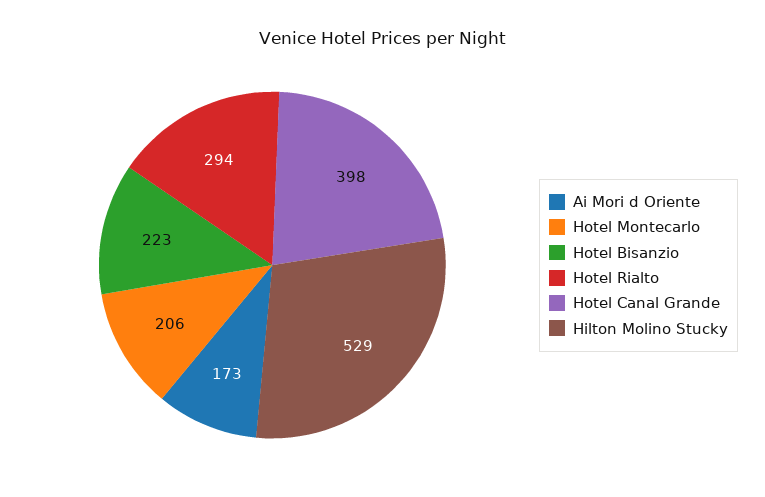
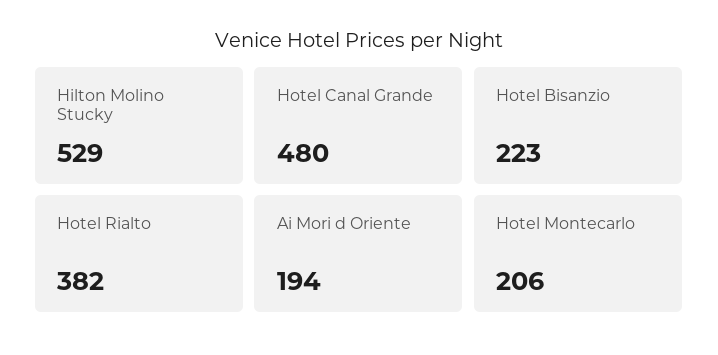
Ai Mori d Oriente: 173 -> 194
Hotel Rialto: 294 -> 382
Hotel Canal Grande: 398 -> 480

